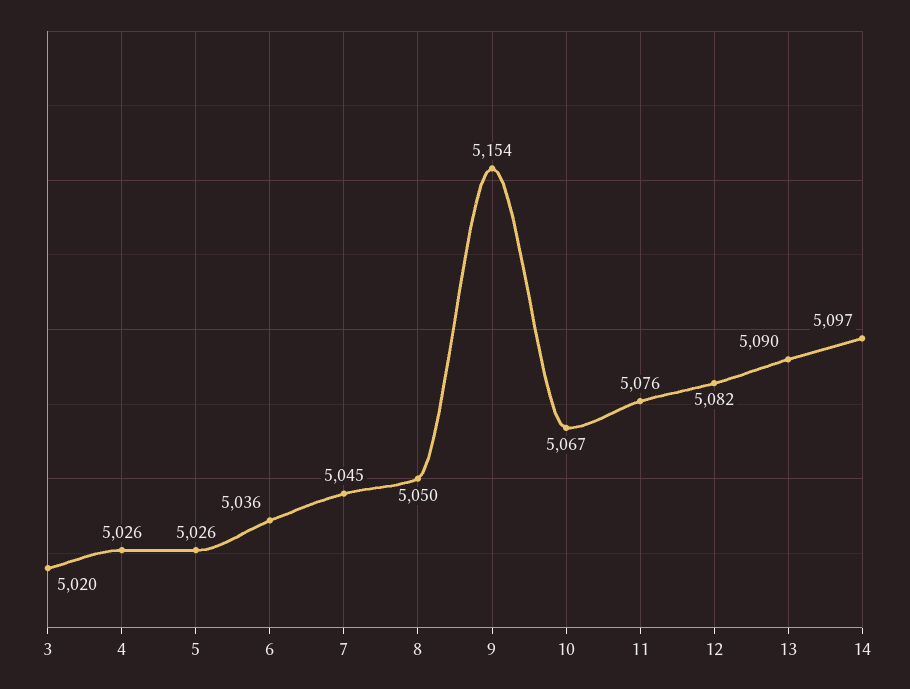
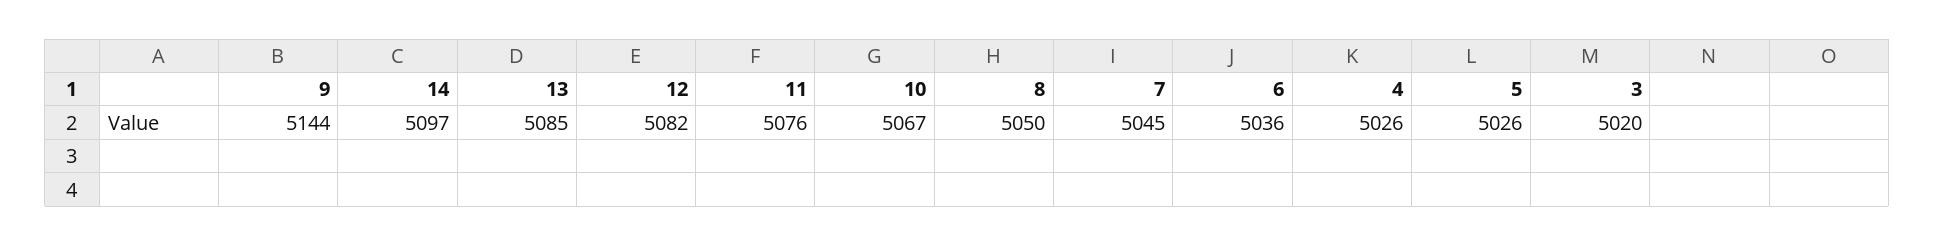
9: 5154 -> 5144
13: 5090 -> 5085

